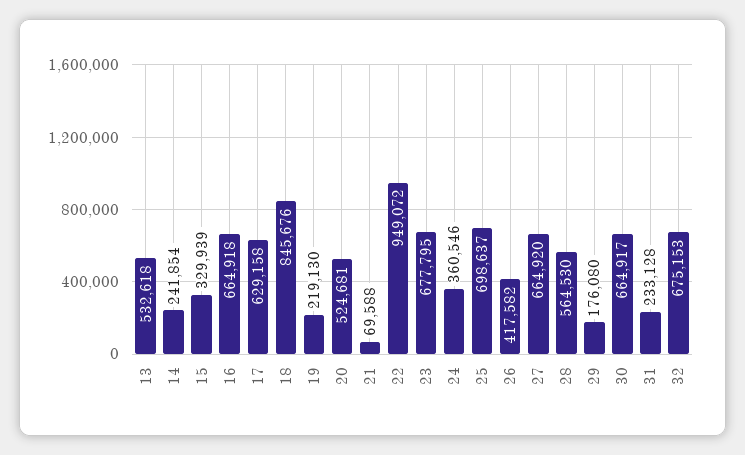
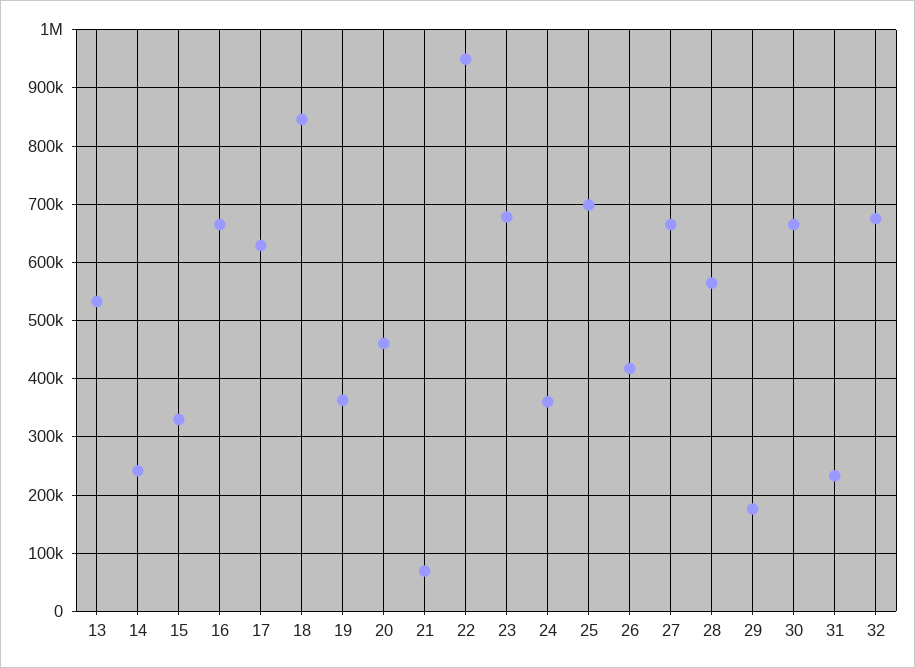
19: 219130 -> 360000
20: 524681 -> 460000

